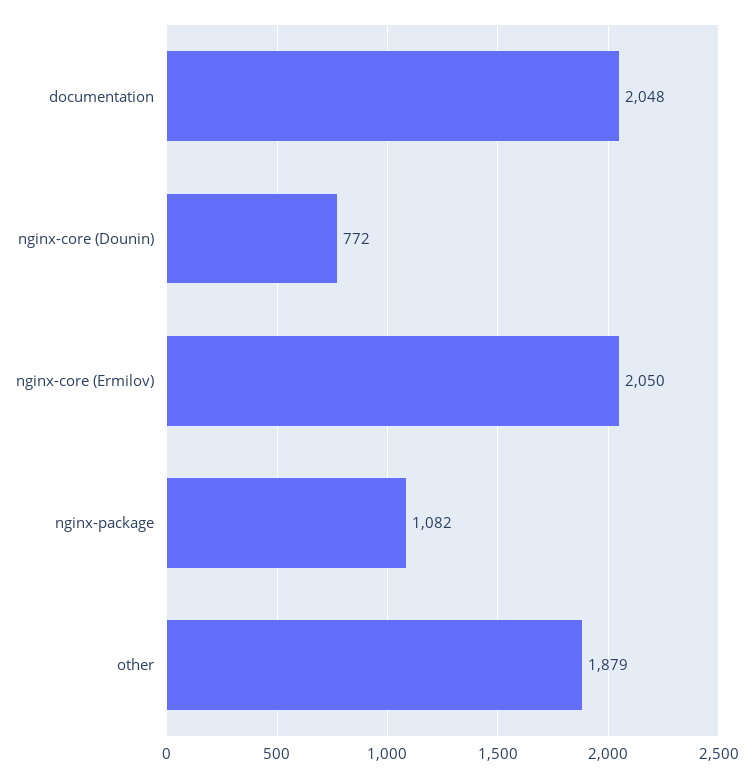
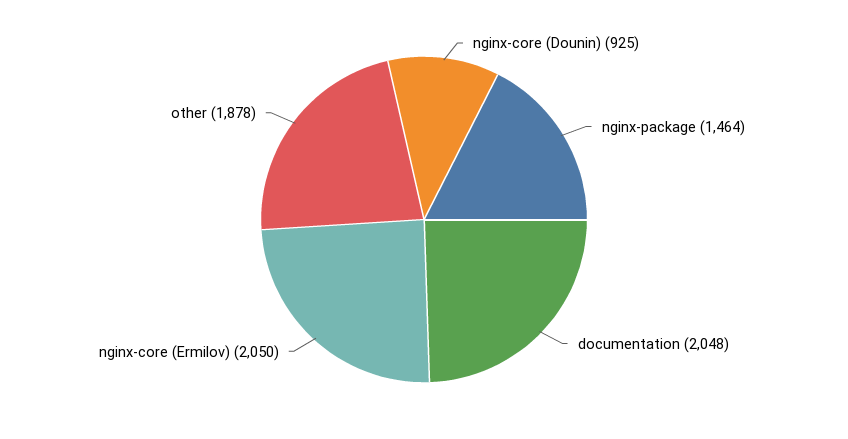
nginx-core (Dounin): 772 -> 925
nginx-package: 1082 -> 1464
other: 1879 -> 1878

